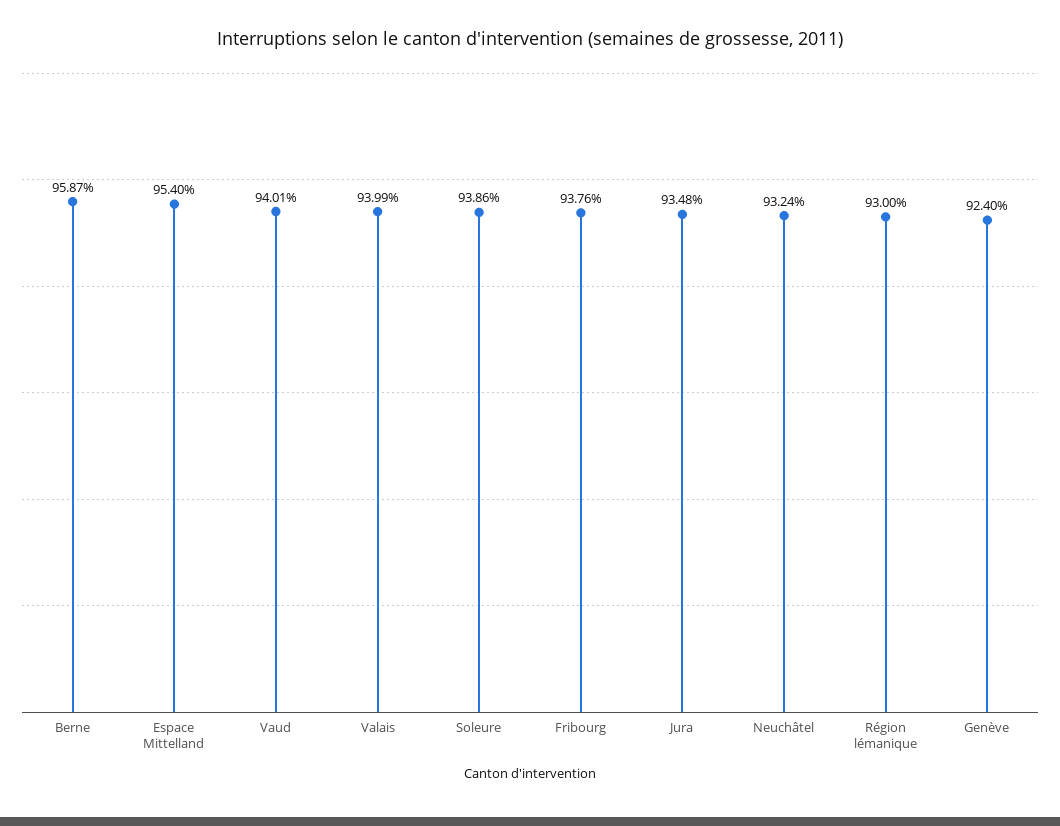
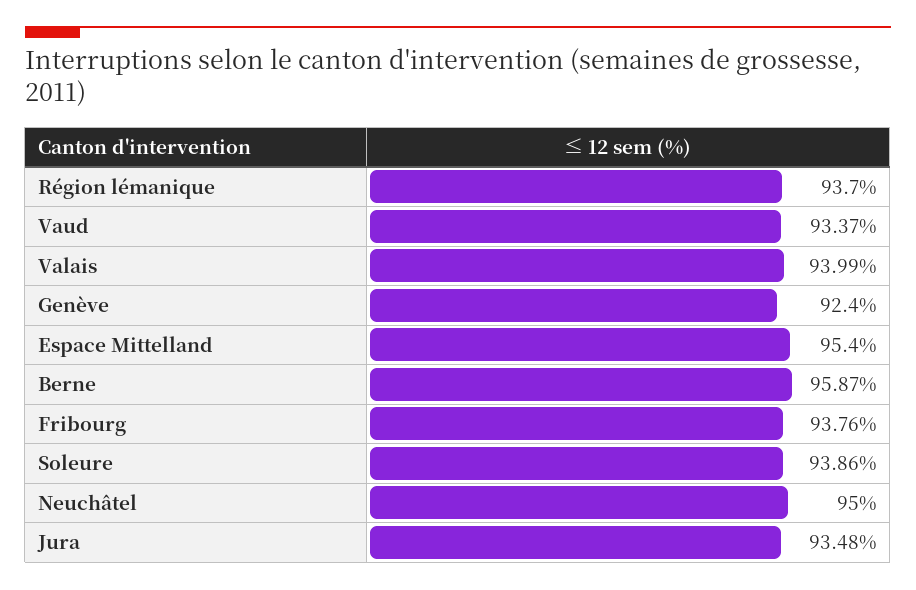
Vaud: 94.01 -> 93.37
Neuchâtel: 93.24 -> 95
Région lémanique: 93 -> 93.7

